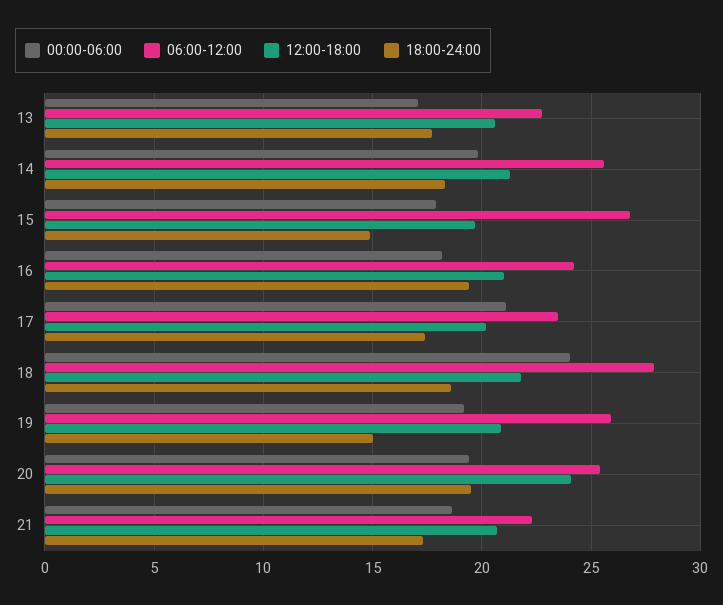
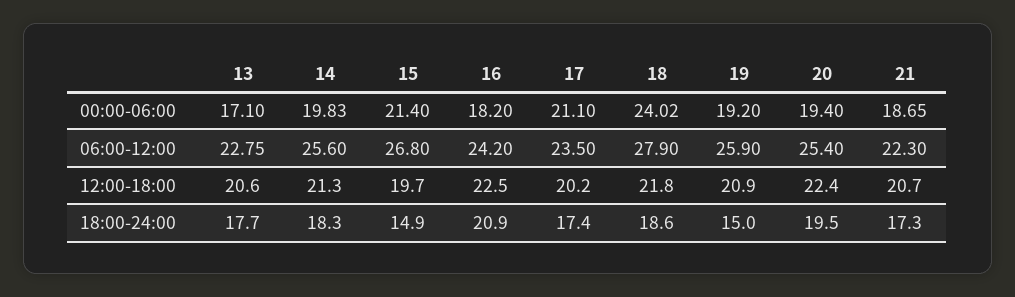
00:00-06:00, 15: 18 -> 21.4
12:00-18:00, 16: 21 -> 22.5
18:00-24:00, 16: 19.5 -> 20.9
12:00-18:00, 20: 24 -> 22.4

